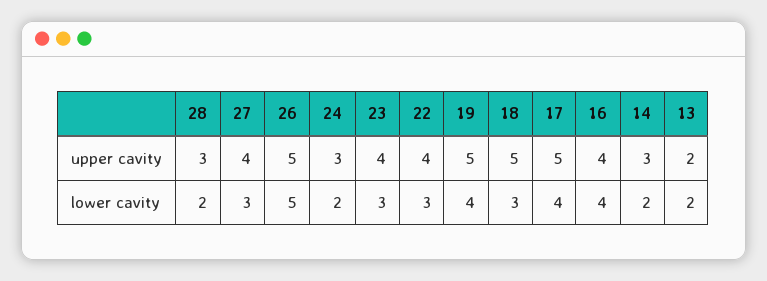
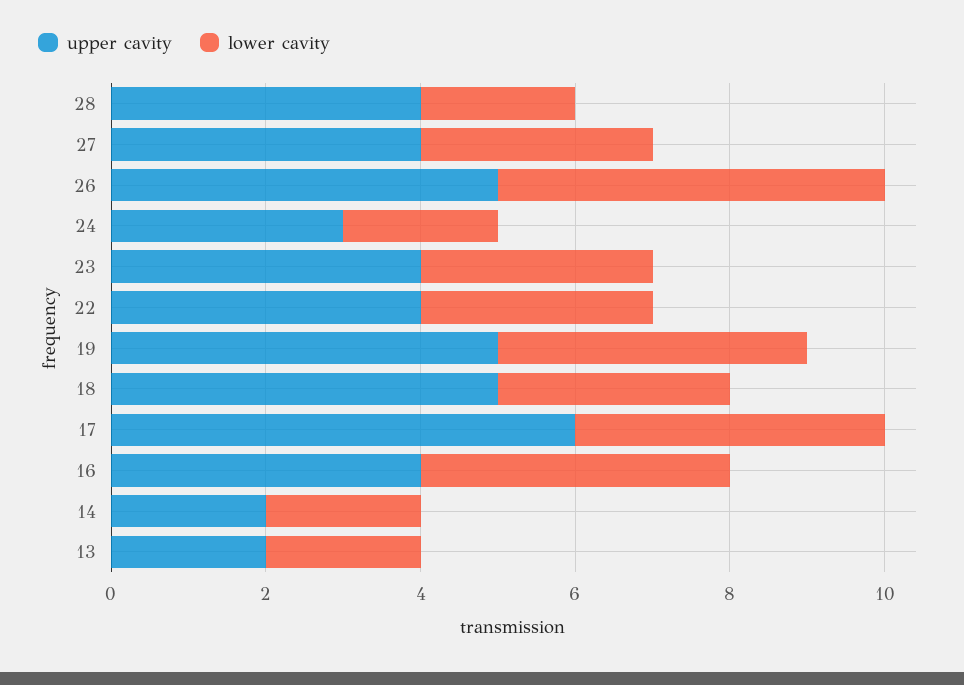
upper cavity, 28: 3 -> 4
upper cavity, 17: 5 -> 6
upper cavity, 14: 3 -> 2

